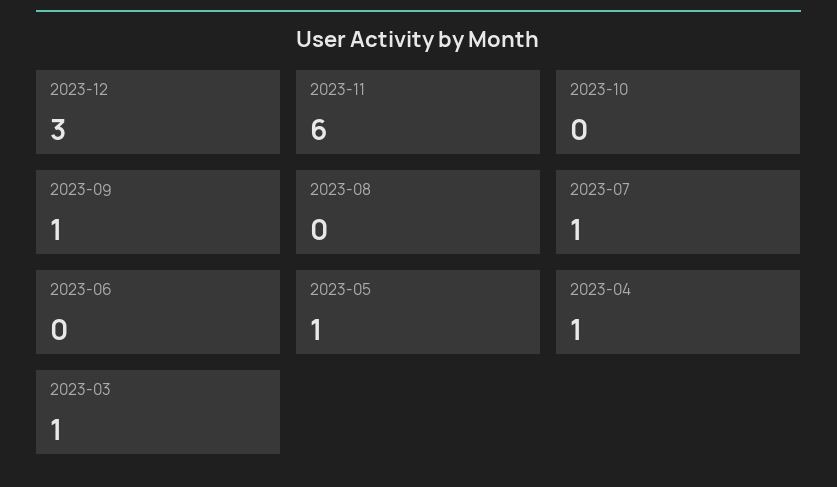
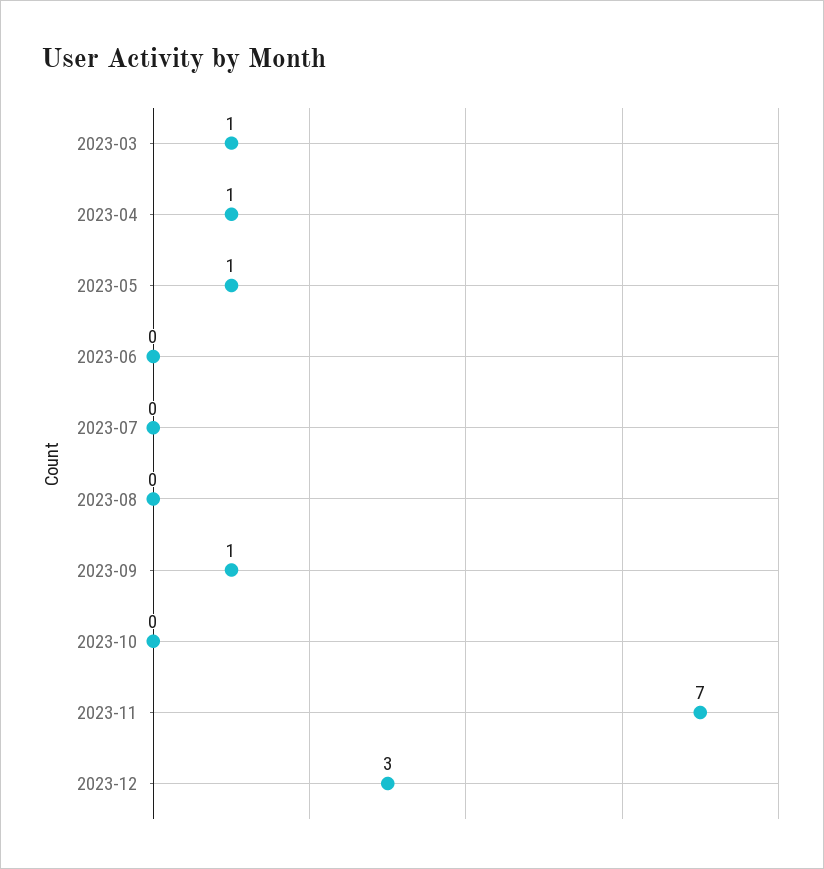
2023-11: 6 -> 7
2023-07: 1 -> 0

